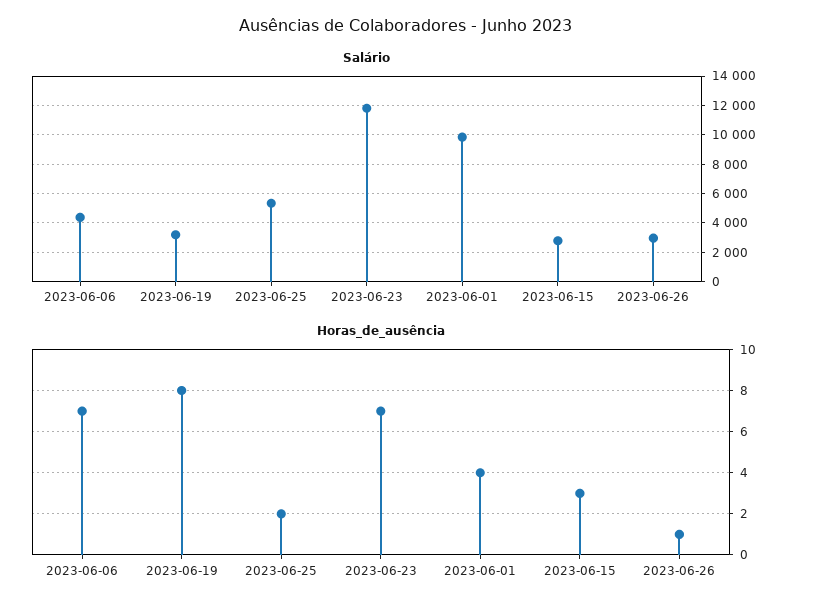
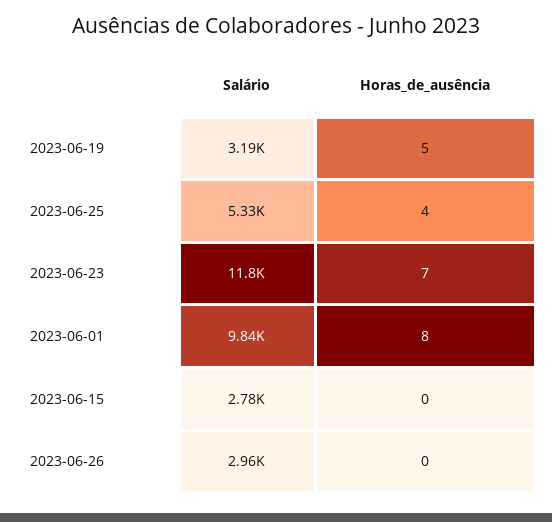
Salário, 2023-06-06: 4500 -> none
Horas_de_ausência, 2023-06-06: 7 -> none
Horas_de_ausência, 2023-06-19: 8 -> 5
Horas_de_ausência, 2023-06-25: 2 -> 4
Horas_de_ausência, 2023-06-01: 4 -> 8
Horas_de_ausência, 2023-06-15: 3 -> 0
Horas_de_ausência, 2023-06-26: 1 -> 0

